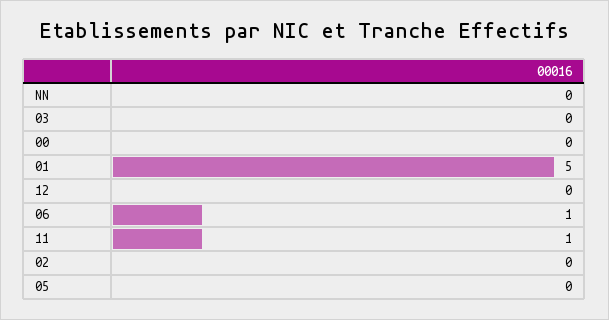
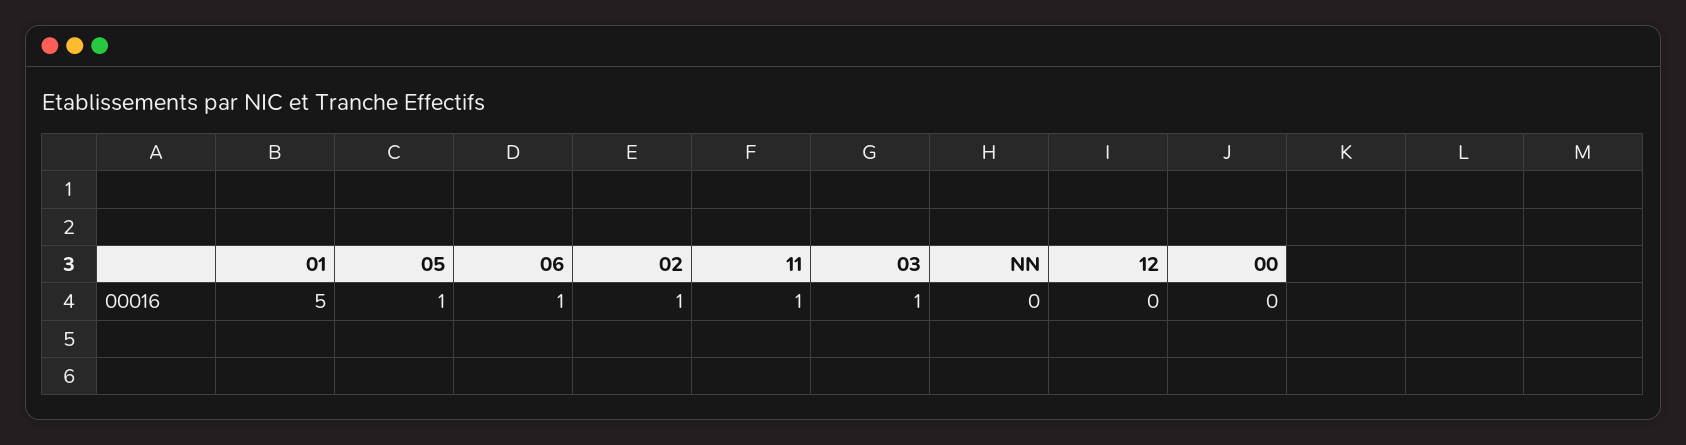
03: 0 -> 1
02: 0 -> 1
05: 0 -> 1

